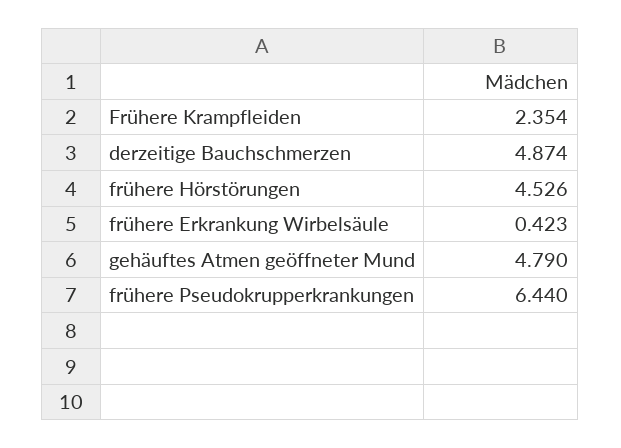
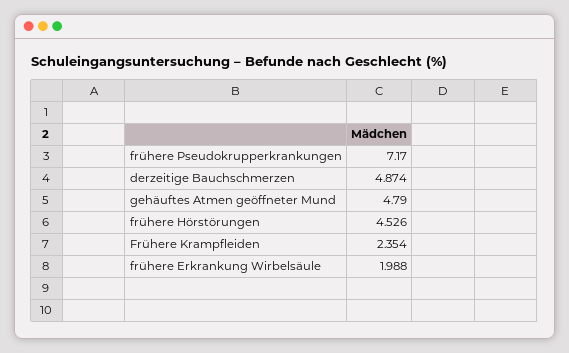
frühere Erkrankung Wirbelsäule: 0.423 -> 1.988
frühere Pseudokrupperkrankungen: 6.44 -> 7.17

